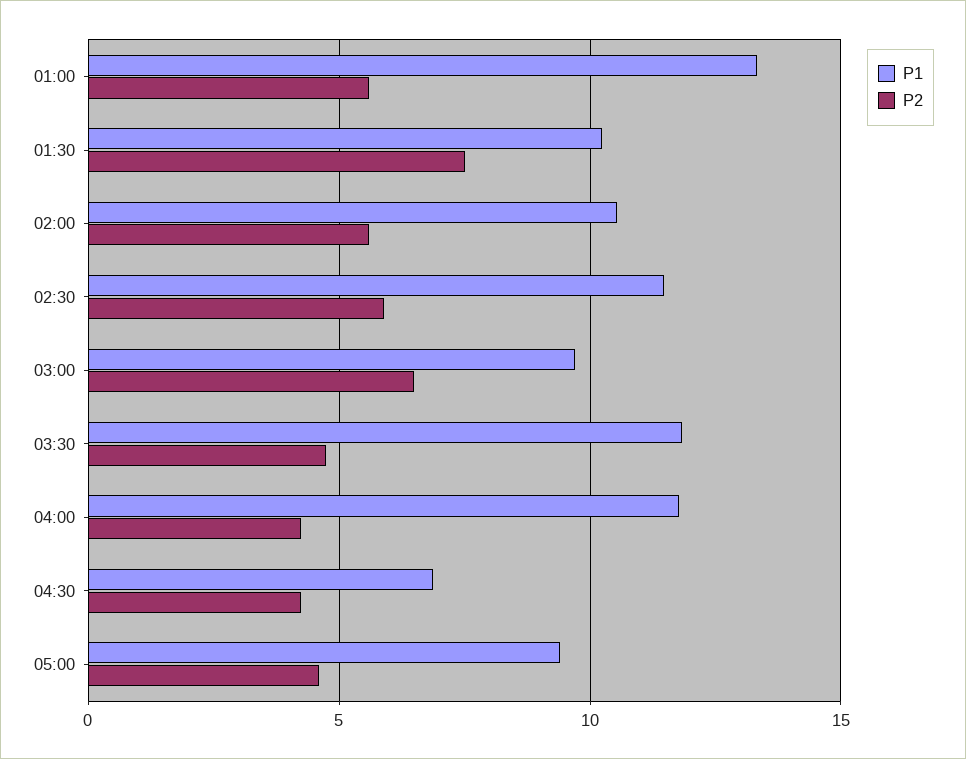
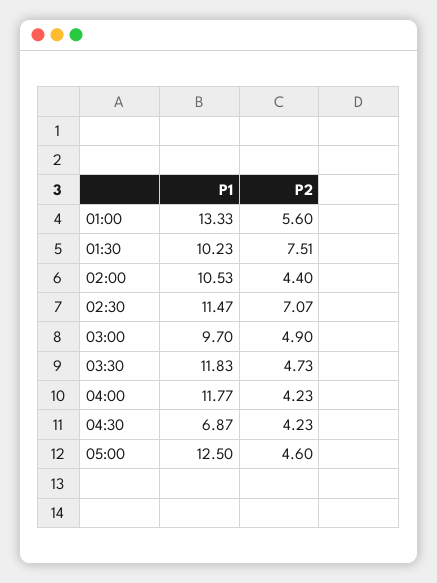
P2, 02:00: 5.5 -> 4.4
P2, 02:30: 6 -> 7.07
P2, 03:00: 6.5 -> 4.9
P1, 05:00: 9.5 -> 12.5

